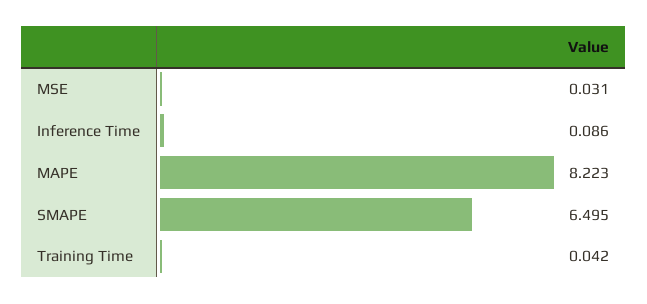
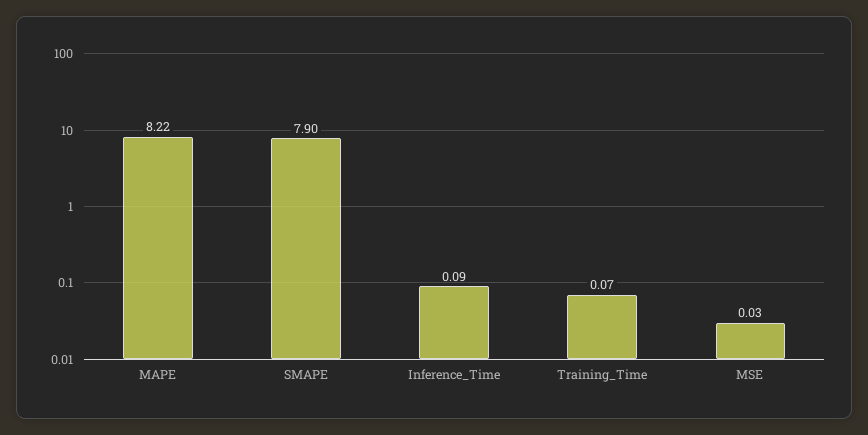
SMAPE: 6.495 -> 7.9
Training Time: 0.042 -> 0.07

